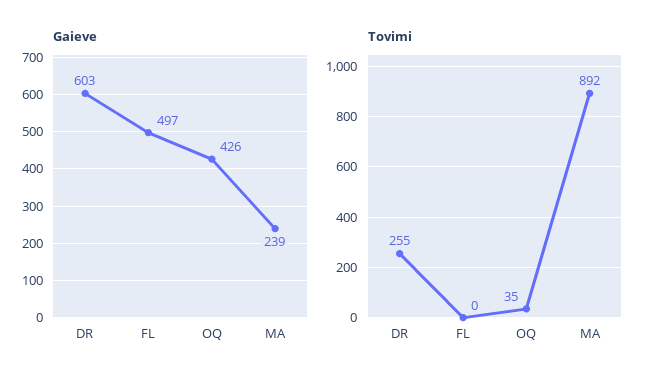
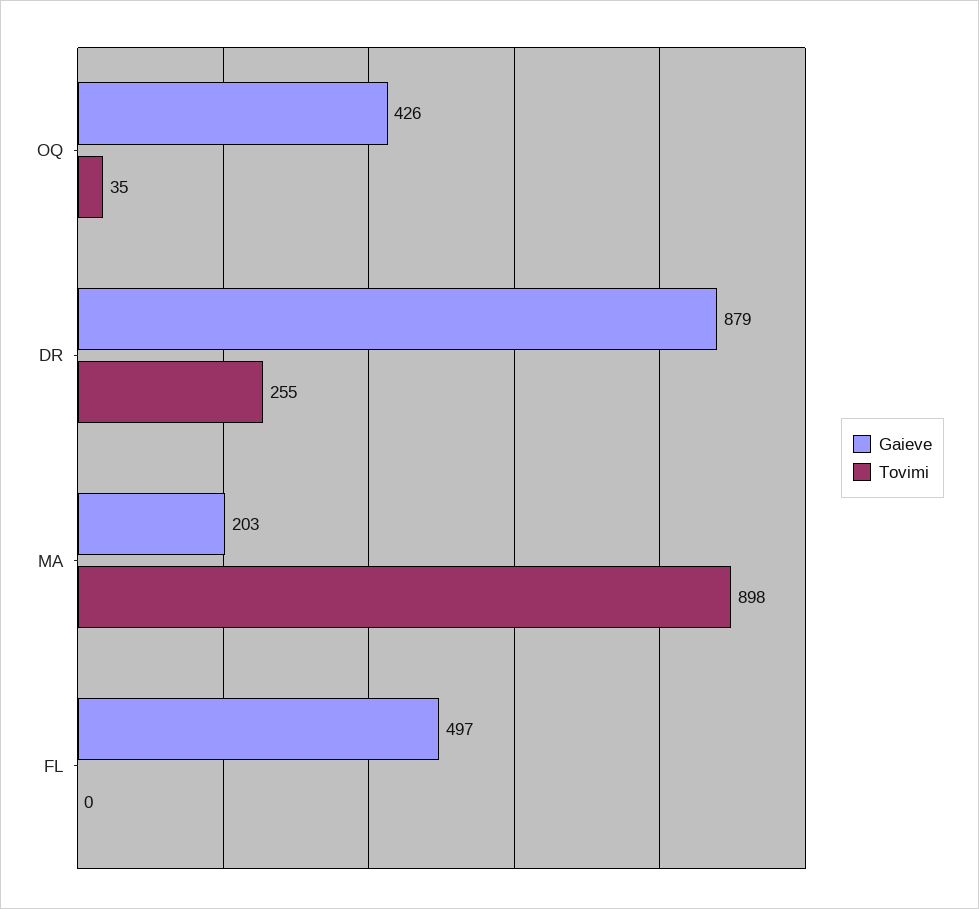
Gaieve, DR: 603 -> 879
Gaieve, MA: 239 -> 203
Tovimi, MA: 892 -> 898

